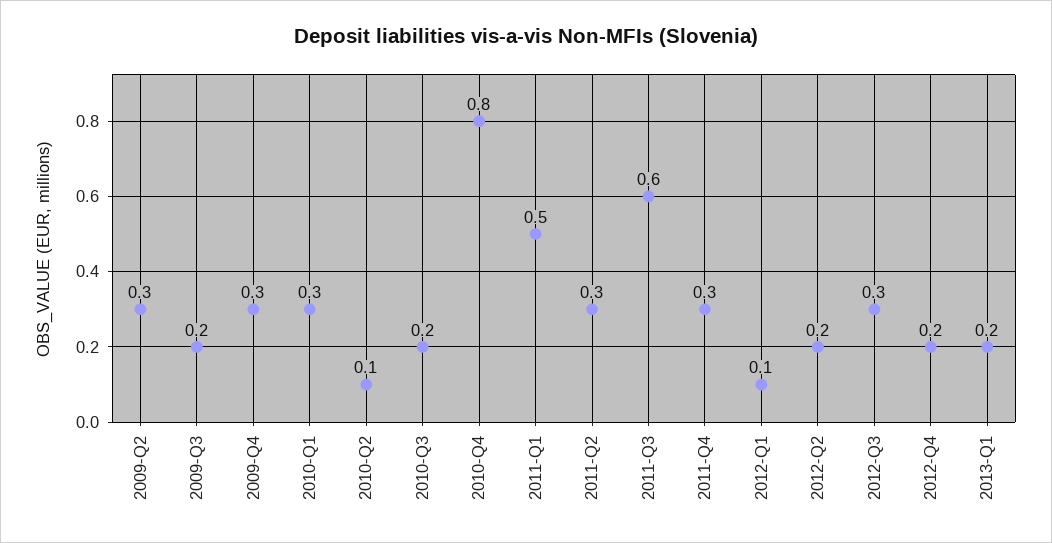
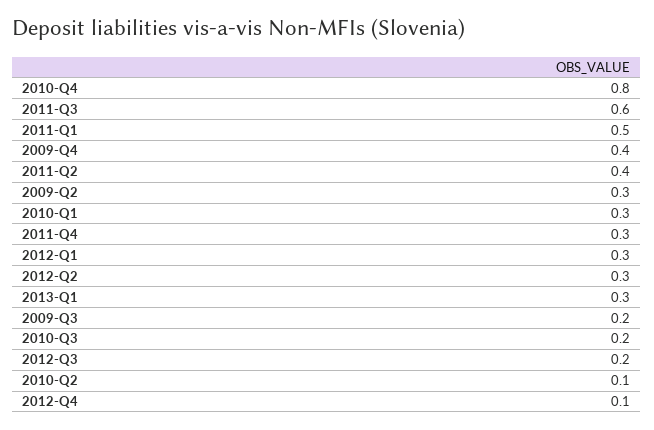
2009-Q4: 0.3 -> 0.4
2011-Q2: 0.3 -> 0.4
2012-Q1: 0.1 -> 0.3
2012-Q2: 0.2 -> 0.3
2012-Q3: 0.3 -> 0.2
2012-Q4: 0.2 -> 0.1
2013-Q1: 0.2 -> 0.3

